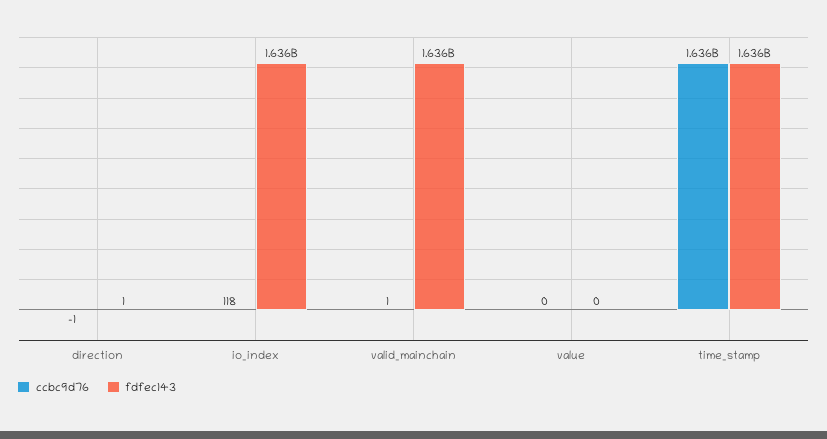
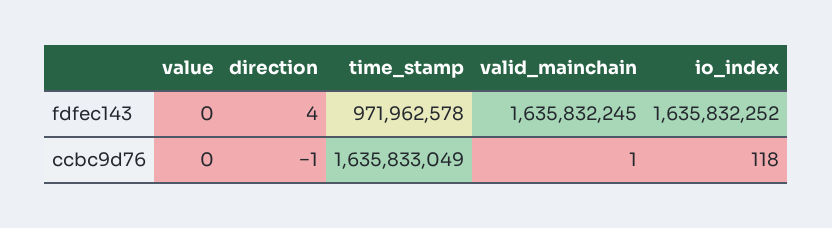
fdfec143, direction: 1 -> 4
fdfec143, time_stamp: 1636000000 -> 971962578

